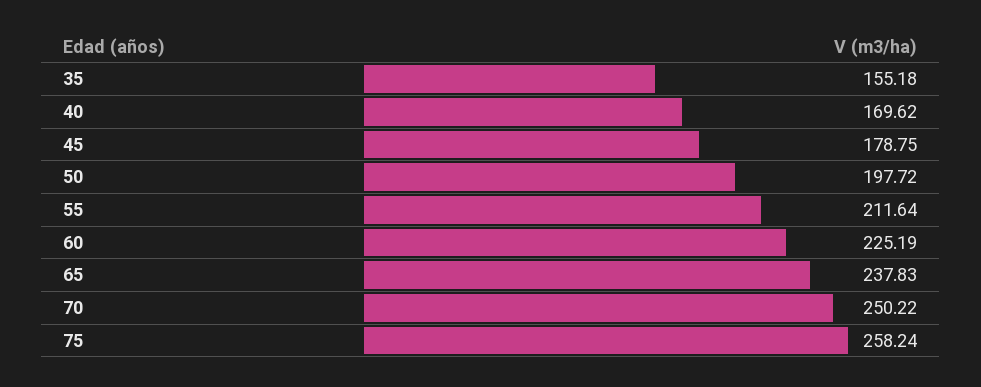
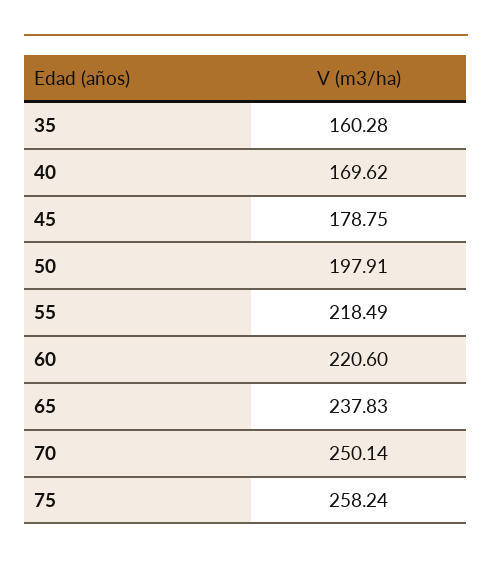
35: 155.18 -> 160.28
50: 197.72 -> 197.91
55: 211.64 -> 218.49
60: 225.19 -> 220.6
70: 250.22 -> 250.14

